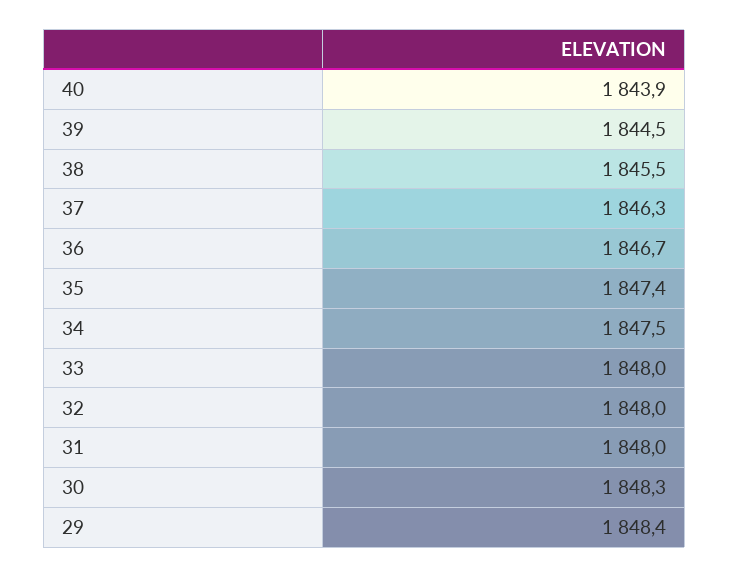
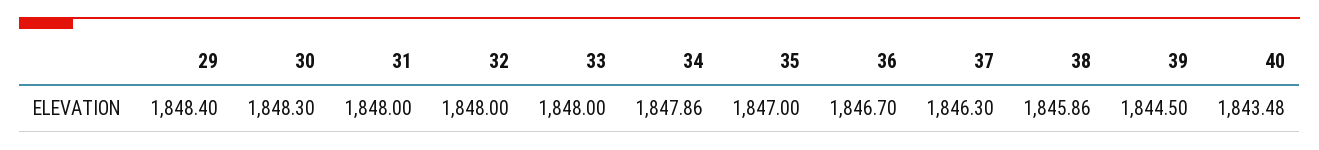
40: 1843.9 -> 1843.48
38: 1845.5 -> 1845.86
35: 1847.4 -> 1847
34: 1847.5 -> 1847.86

